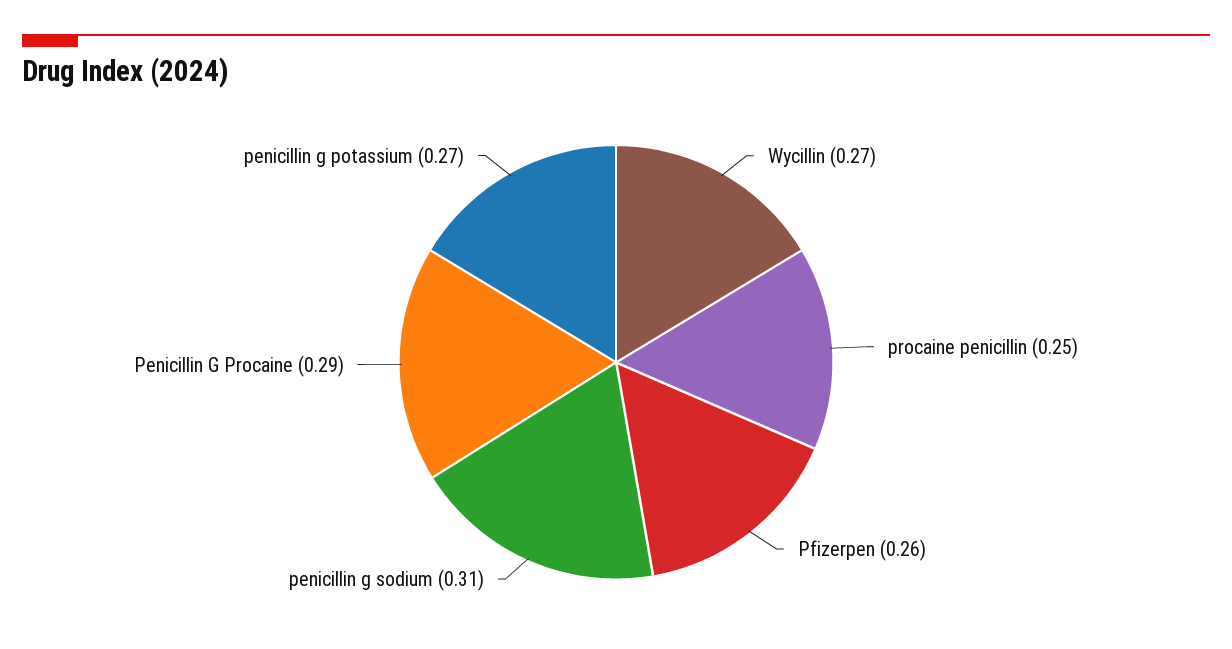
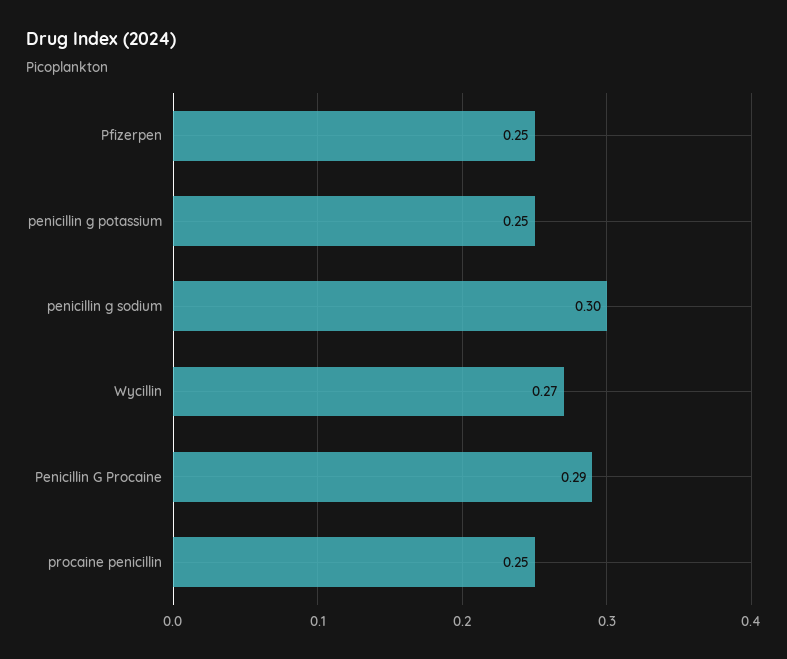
Pfizerpen: 0.26 -> 0.25
penicillin g sodium: 0.31 -> 0.3
penicillin g potassium: 0.27 -> 0.25

